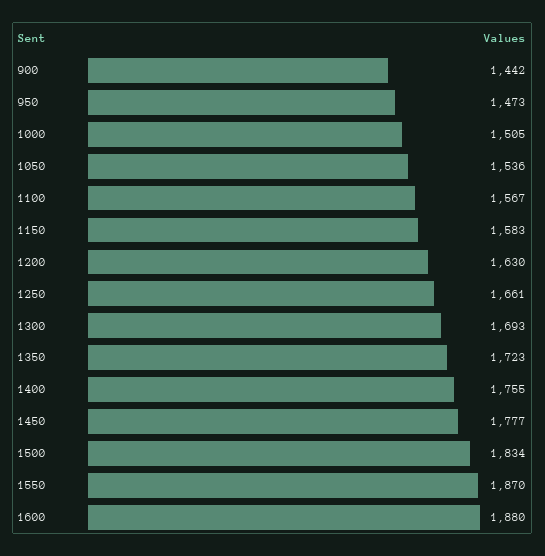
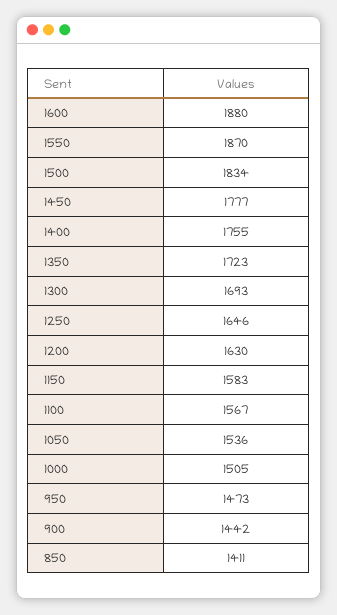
1250: 1661 -> 1646
850: none -> 1411

